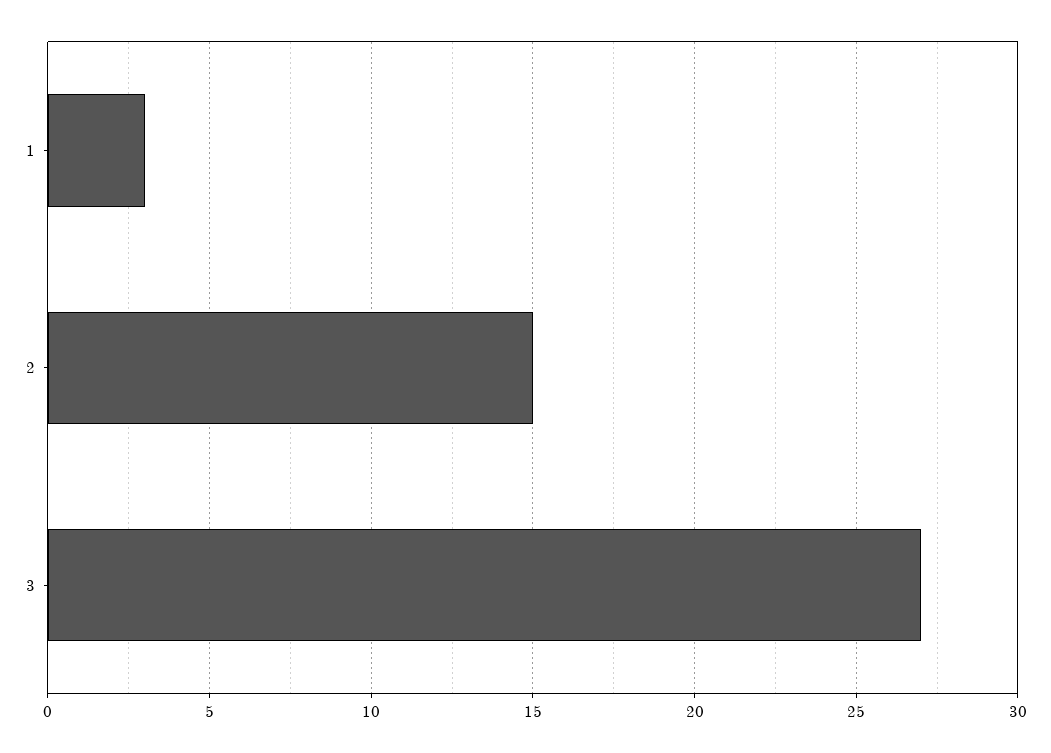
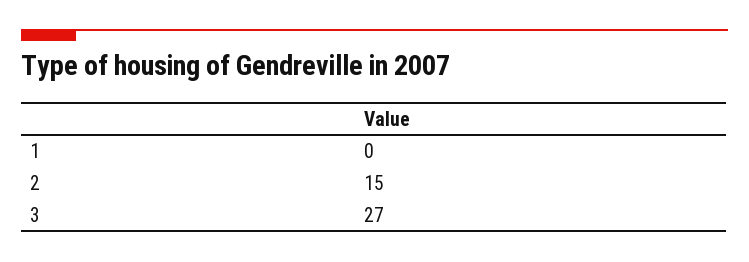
1: 3 -> 0

